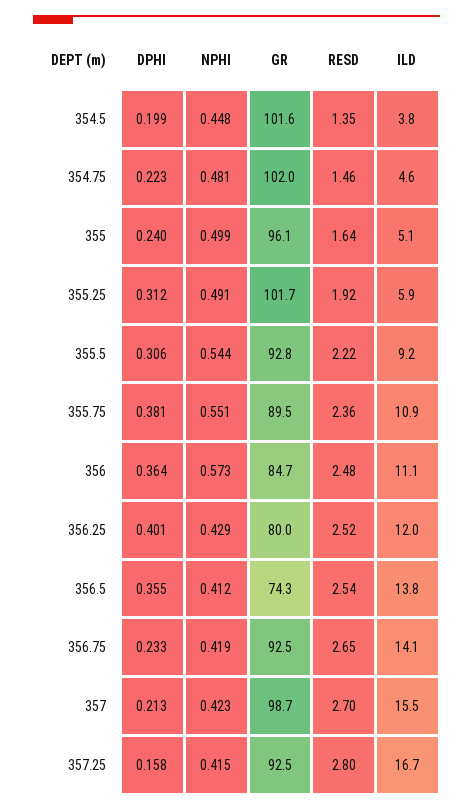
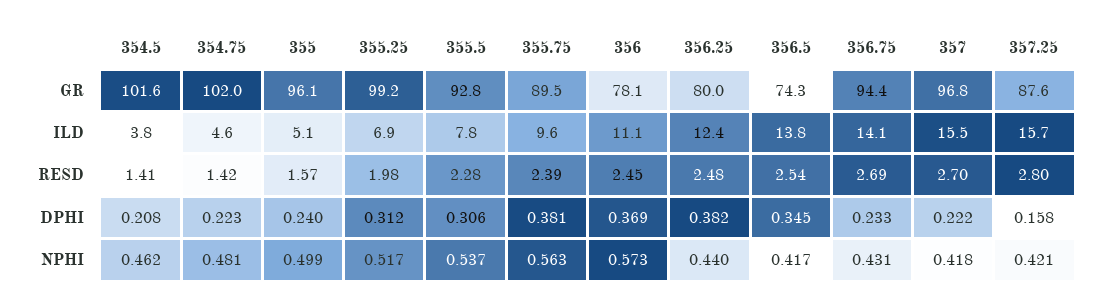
DPHI, 354.5: 0.199 -> 0.208
NPHI, 354.5: 0.448 -> 0.462
RESD, 354.5: 1.35 -> 1.41
RESD, 354.75: 1.46 -> 1.42
RESD, 355: 1.64 -> 1.57
NPHI, 355.25: 0.491 -> 0.517
GR, 355.25: 101.7 -> 99.2
RESD, 355.25: 1.92 -> 1.98
ILD, 355.25: 5.9 -> 6.9
NPHI, 355.5: 0.544 -> 0.537
RESD, 355.5: 2.22 -> 2.28
ILD, 355.5: 9.2 -> 7.8
NPHI, 355.75: 0.551 -> 0.563
RESD, 355.75: 2.36 -> 2.39
ILD, 355.75: 10.9 -> 9.6
DPHI, 356: 0.364 -> 0.369
GR, 356: 84.7 -> 78.1
RESD, 356: 2.48 -> 2.45
DPHI, 356.25: 0.401 -> 0.382
NPHI, 356.25: 0.429 -> 0.44
RESD, 356.25: 2.52 -> 2.48
ILD, 356.25: 12 -> 12.4
DPHI, 356.5: 0.355 -> 0.345
NPHI, 356.5: 0.412 -> 0.417
NPHI, 356.75: 0.419 -> 0.431
GR, 356.75: 92.5 -> 94.4
RESD, 356.75: 2.65 -> 2.69
DPHI, 357: 0.213 -> 0.222
NPHI, 357: 0.423 -> 0.418
GR, 357: 98.7 -> 96.8
NPHI, 357.25: 0.415 -> 0.421
GR, 357.25: 92.5 -> 87.6
ILD, 357.25: 16.7 -> 15.7

